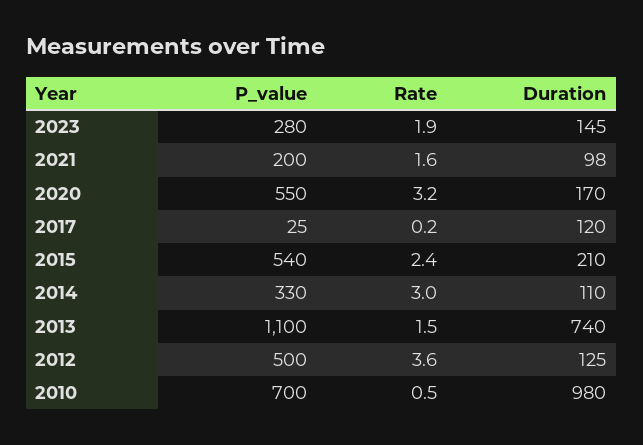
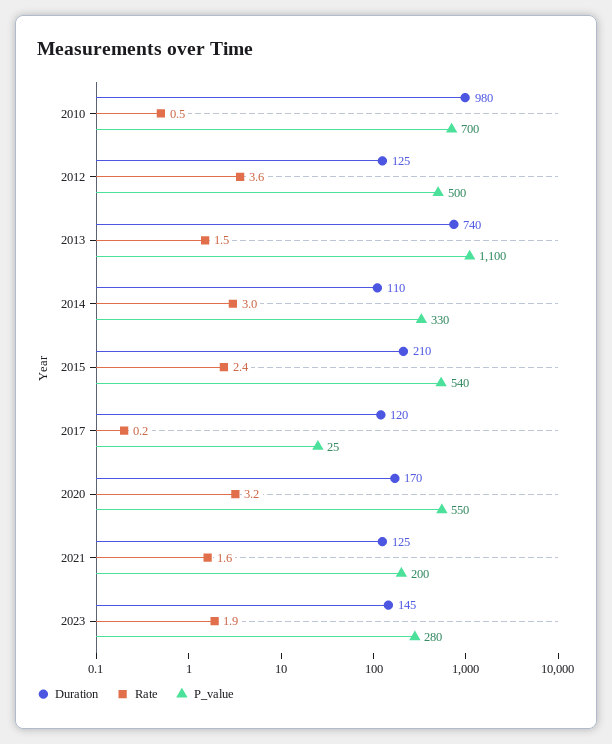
Duration, 2021: 98 -> 125

